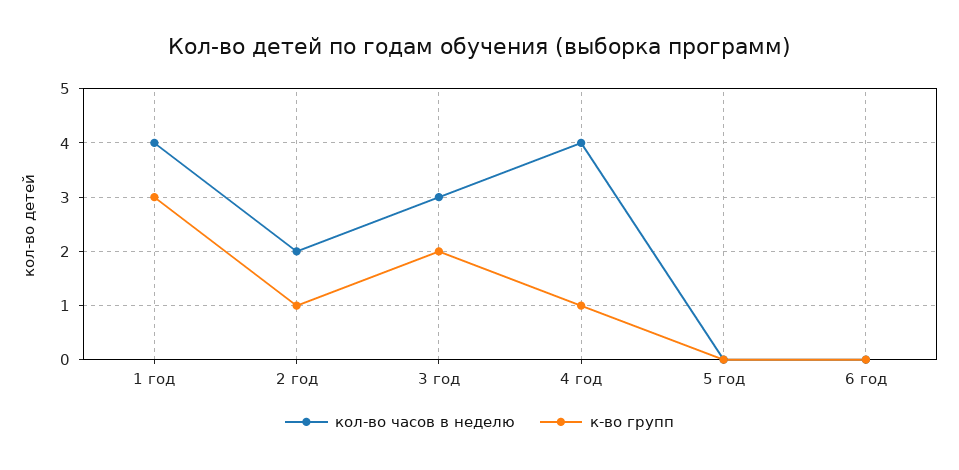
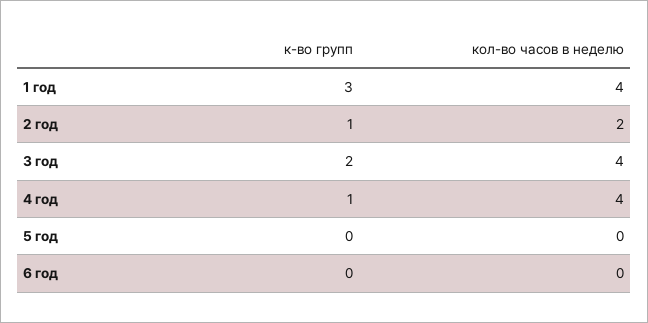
кол-во часов в неделю, 3 год: 3 -> 4

